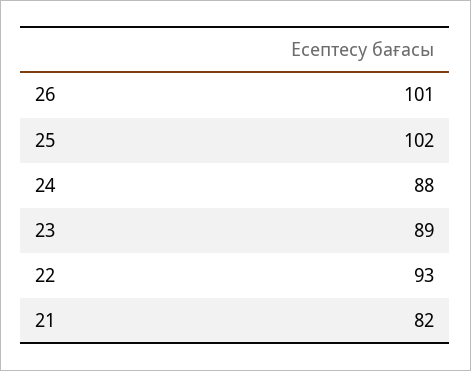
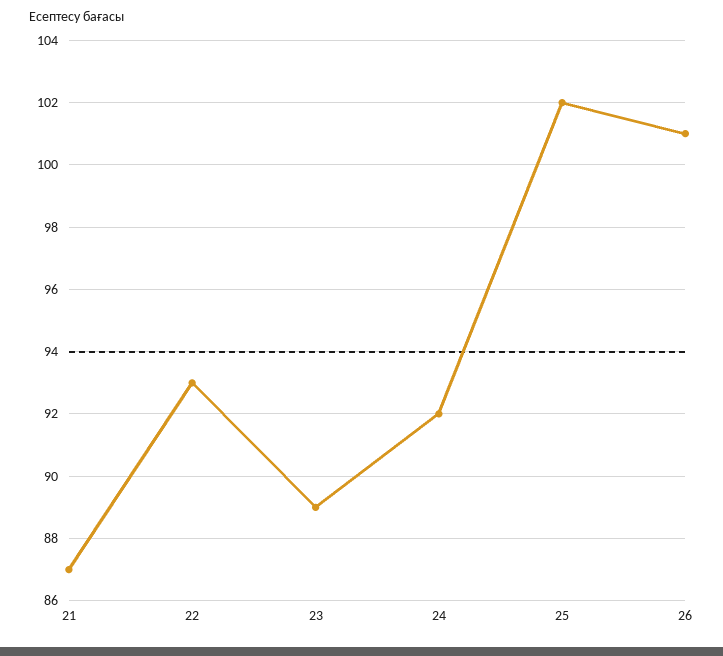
24: 88 -> 92
21: 82 -> 87

